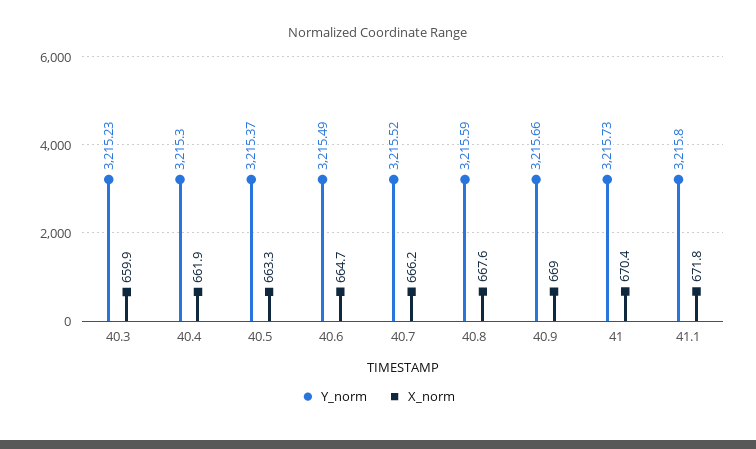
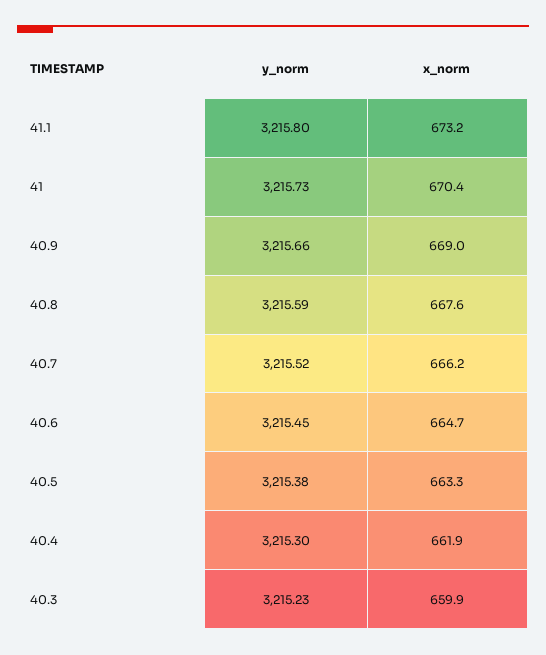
Y_norm, 40.5: 3215.37 -> 3215.38
Y_norm, 40.6: 3215.49 -> 3215.45
X_norm, 41.1: 671.8 -> 673.2

